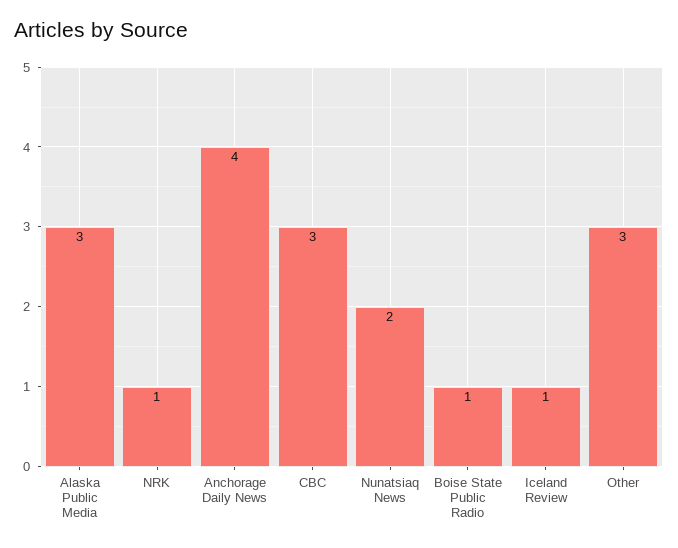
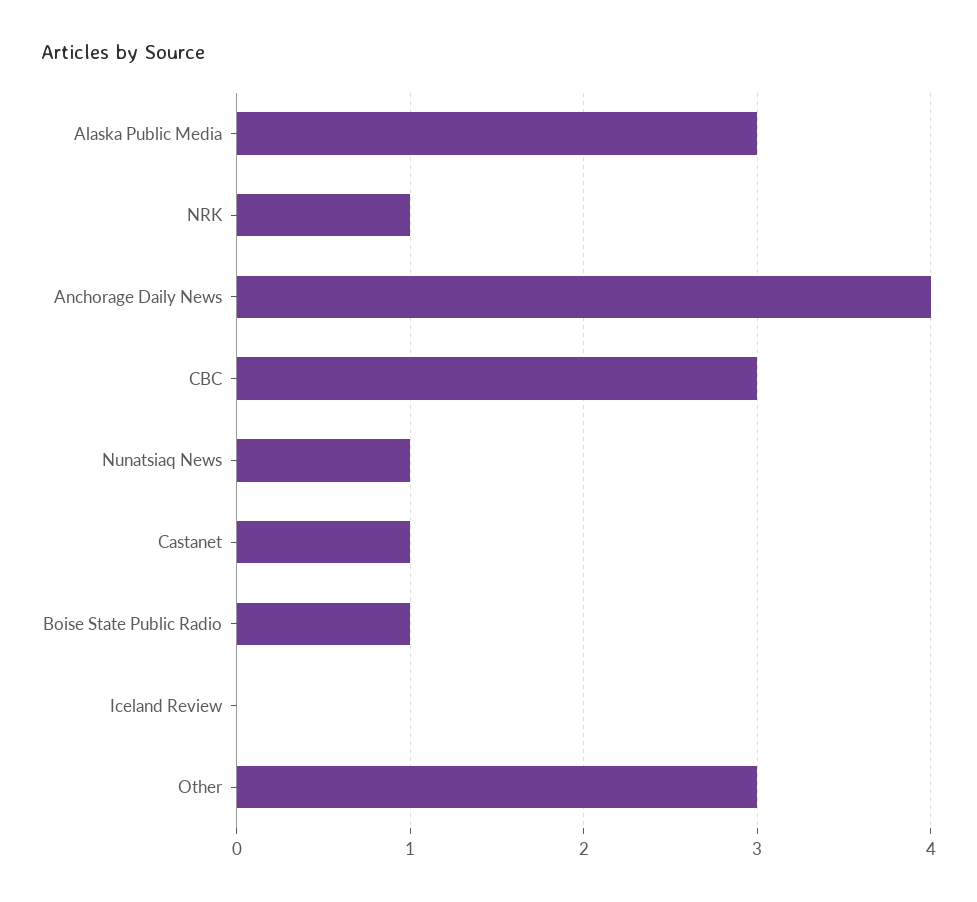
Nunatsiaq News: 2 -> 1
Iceland Review: 1 -> 0
Castanet: none -> 1

